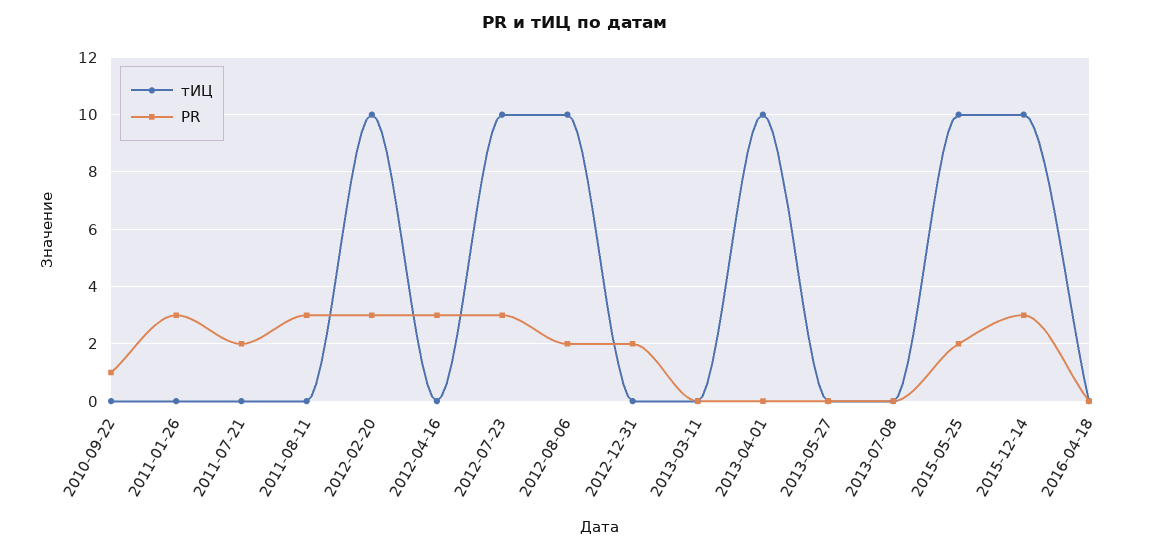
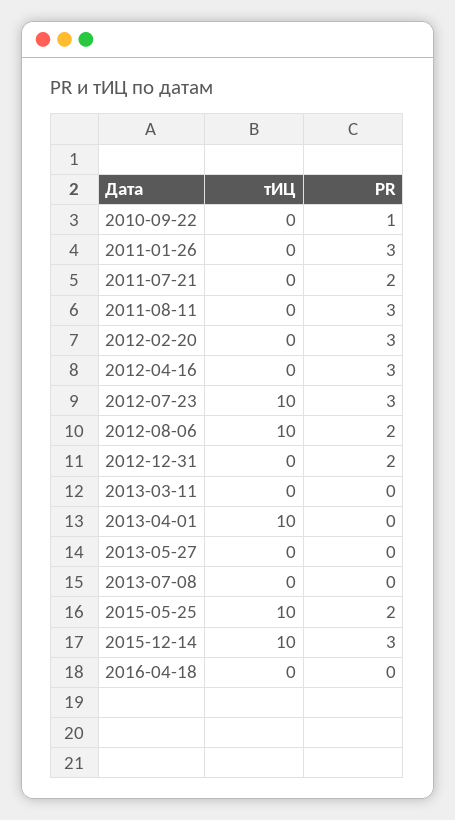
тИЦ, 2012-02-20: 10 -> 0

